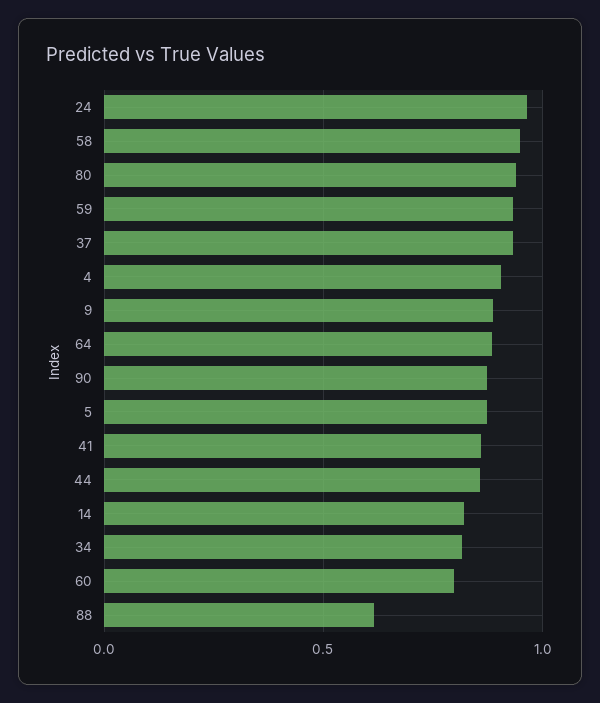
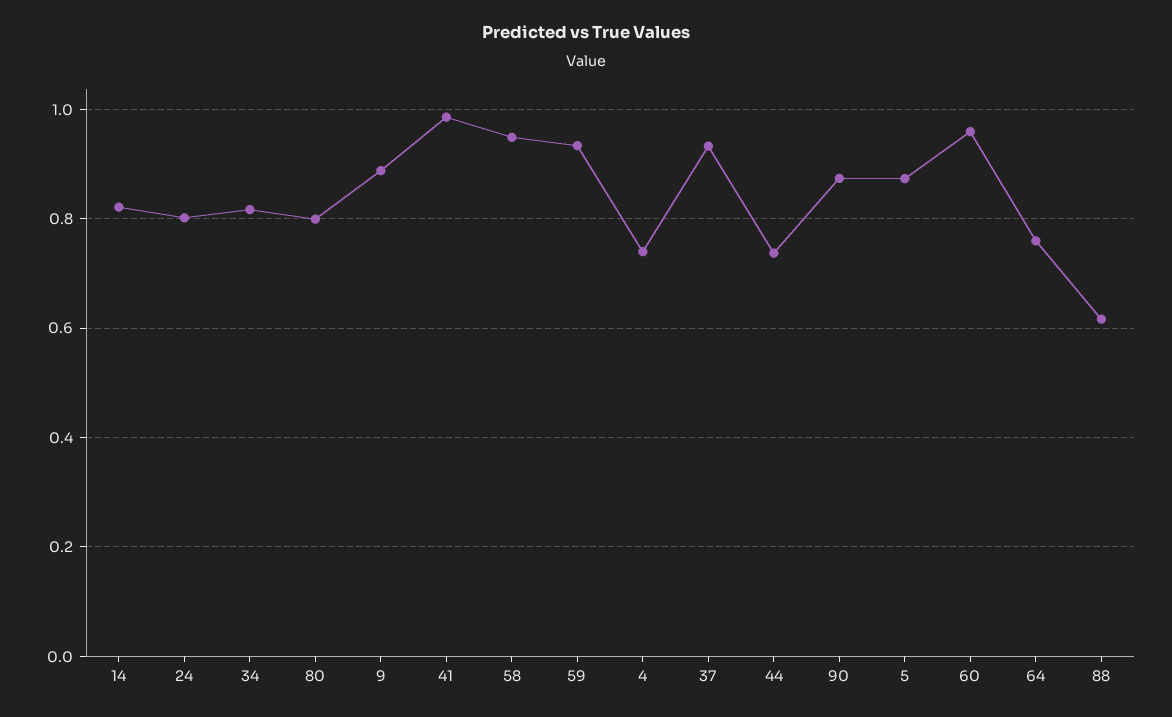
24: 0.95 -> 0.8
80: 0.95 -> 0.8
4: 0.9 -> 0.74
64: 0.9 -> 0.76
41: 0.85 -> 0.98
44: 0.85 -> 0.74
60: 0.8 -> 0.96

